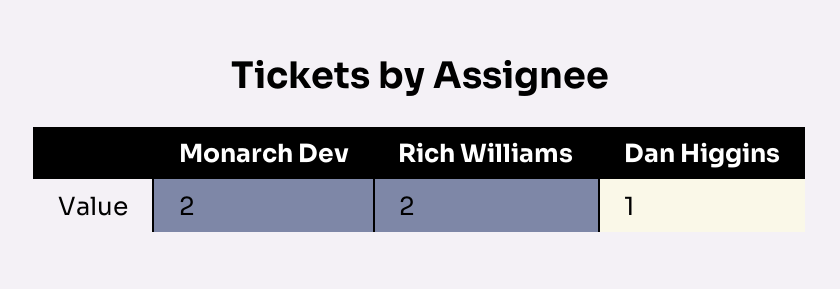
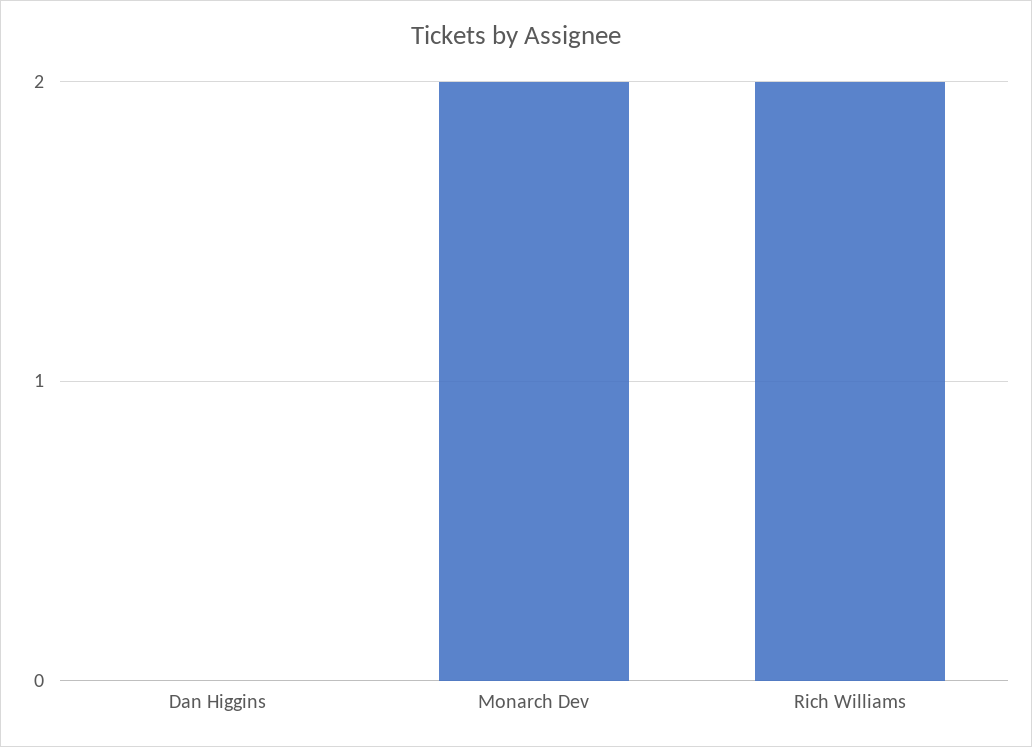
Dan Higgins: 1 -> 0

